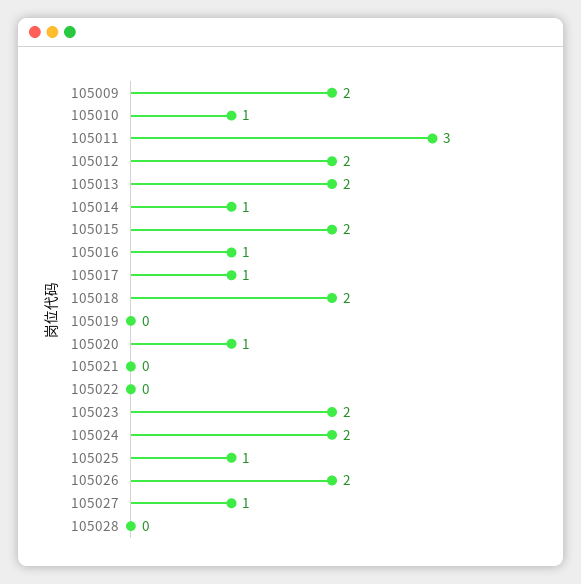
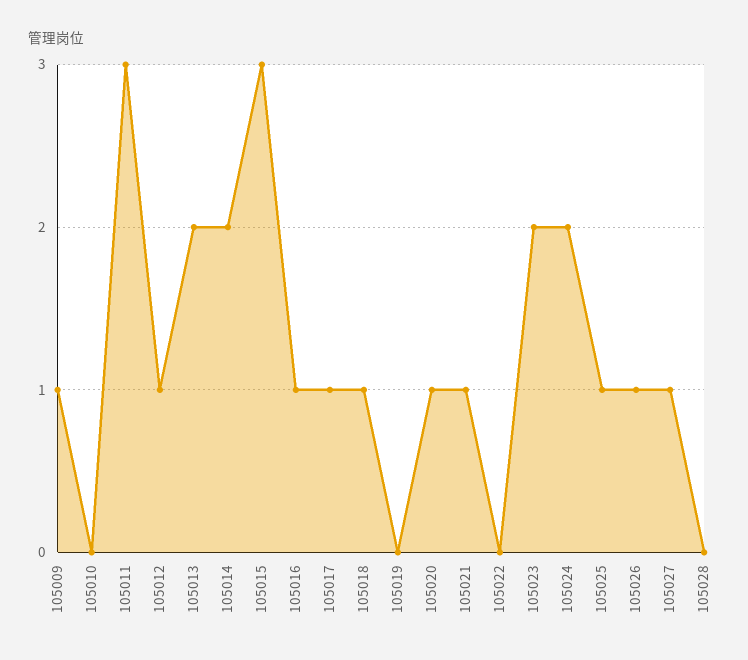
105009: 2 -> 1
105010: 1 -> 0
105012: 2 -> 1
105014: 1 -> 2
105015: 2 -> 3
105018: 2 -> 1
105021: 0 -> 1
105026: 2 -> 1

